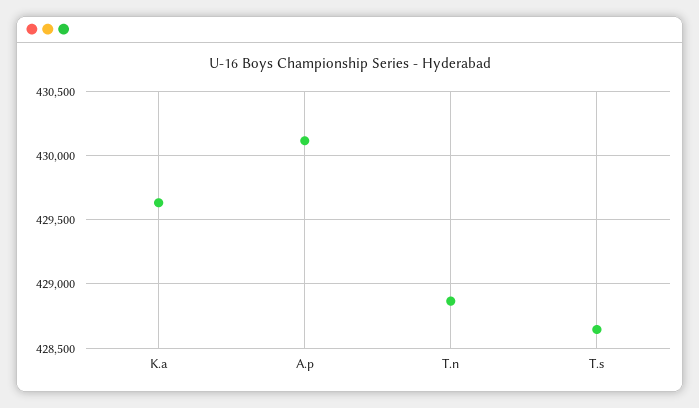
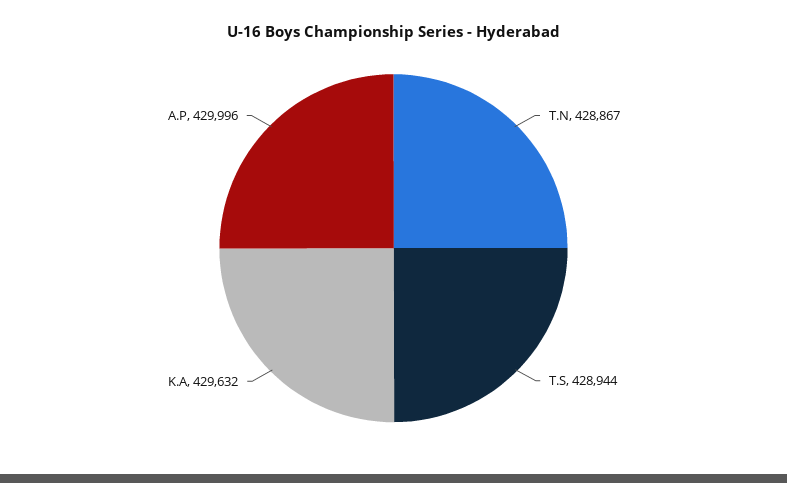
A.p: 430100 -> 429996
T.s: 428650 -> 428944

